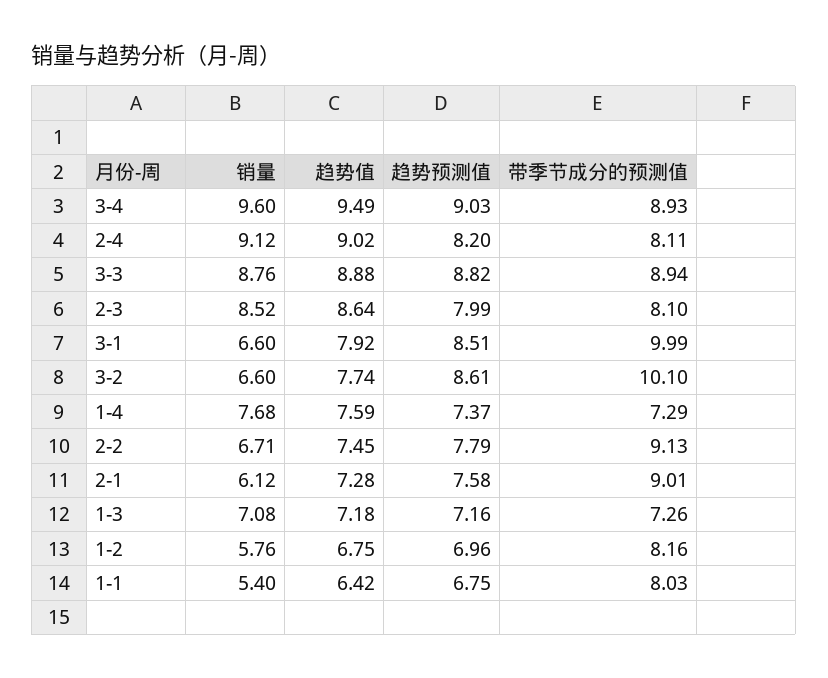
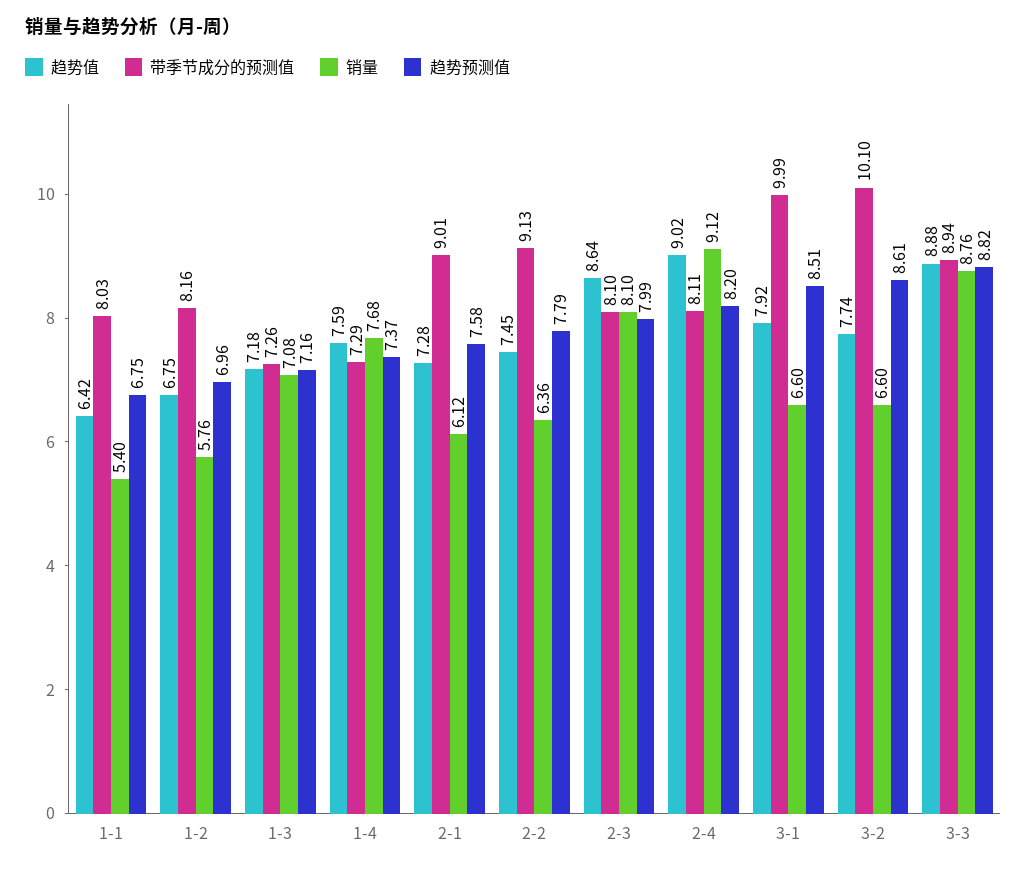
销量, 3-4: 9.6 -> none
趋势值, 3-4: 9.49 -> none
趋势预测值, 3-4: 9.03 -> none
带季节成分的预测值, 3-4: 8.93 -> none
销量, 2-3: 8.52 -> 8.1
销量, 2-2: 6.71 -> 6.36

